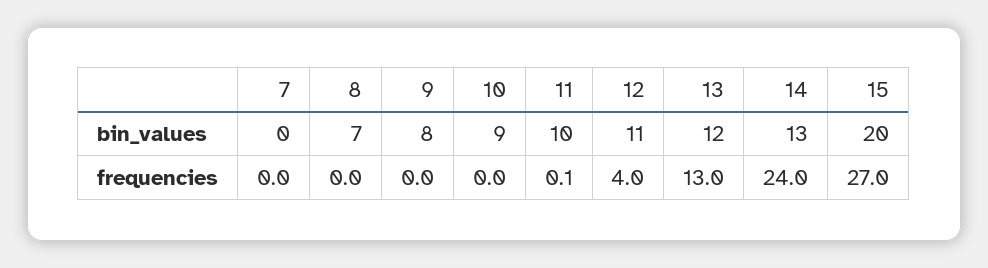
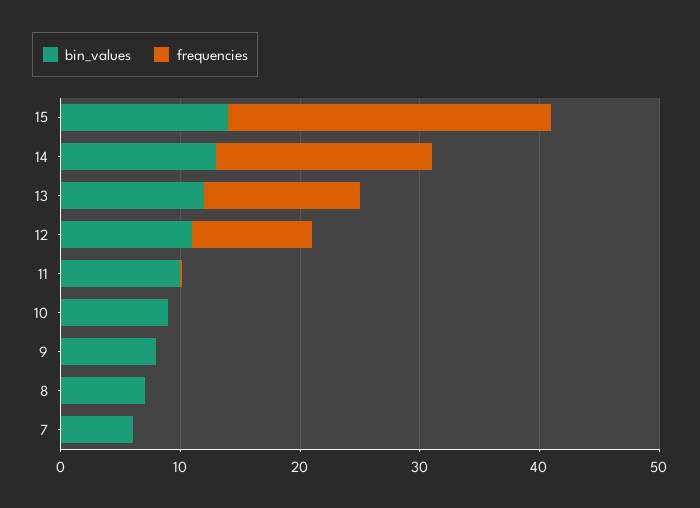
bin_values, 7: 0 -> 6
bin_values, 15: 20 -> 14
frequencies, 12: 4 -> 10
frequencies, 14: 24 -> 18

